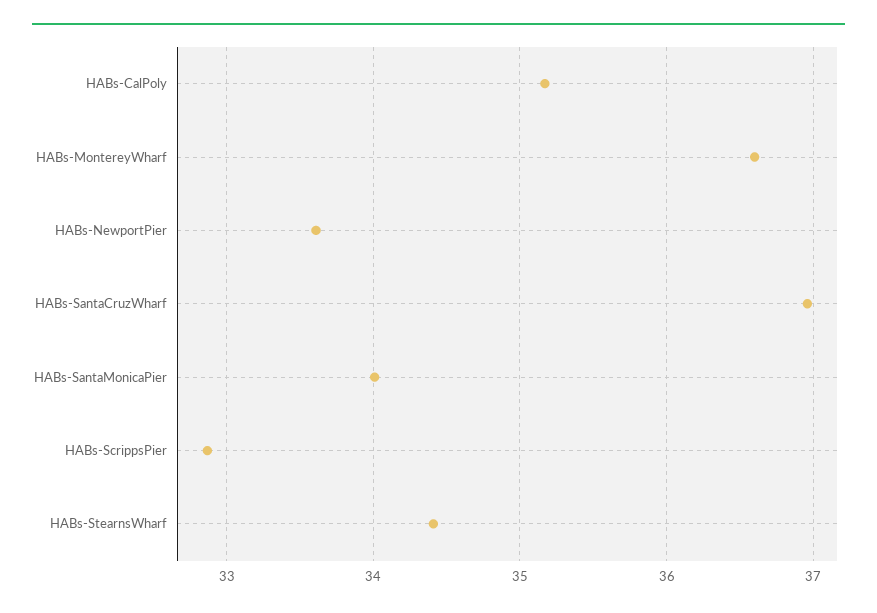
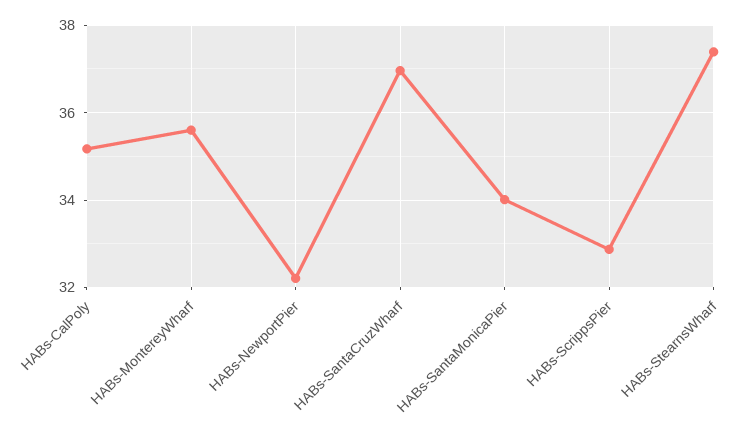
HABs-MontereyWharf: 36.6 -> 35.6
HABs-NewportPier: 33.6 -> 32.2
HABs-StearnsWharf: 34.4 -> 37.4

